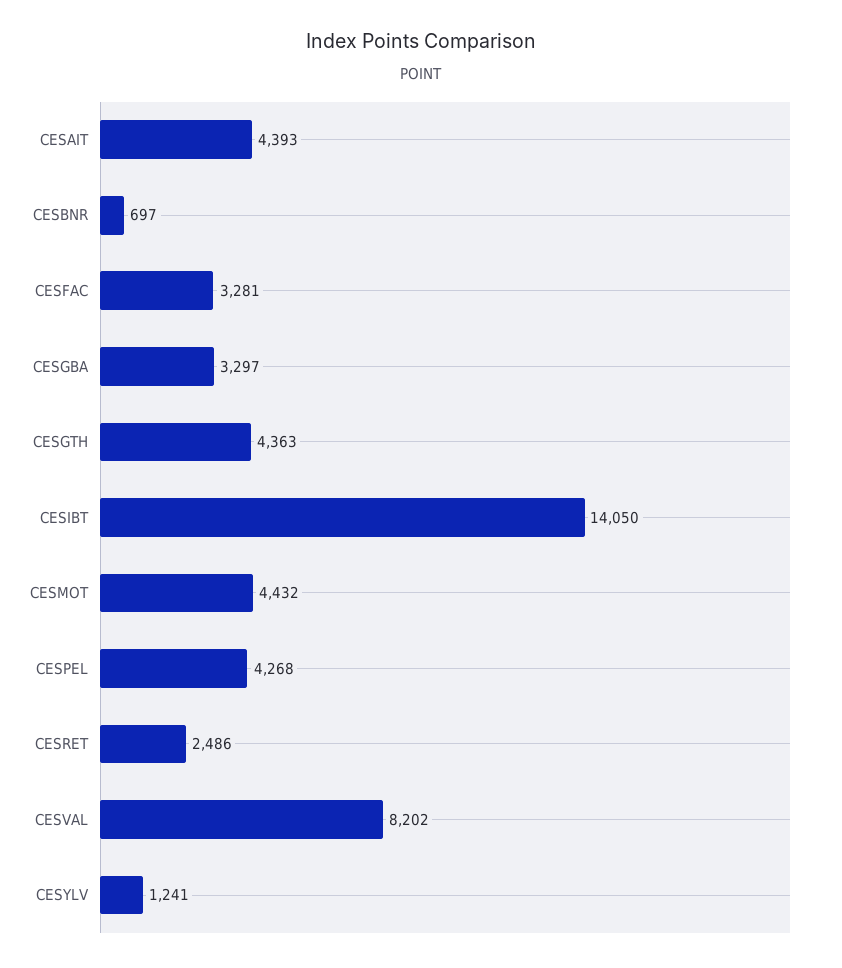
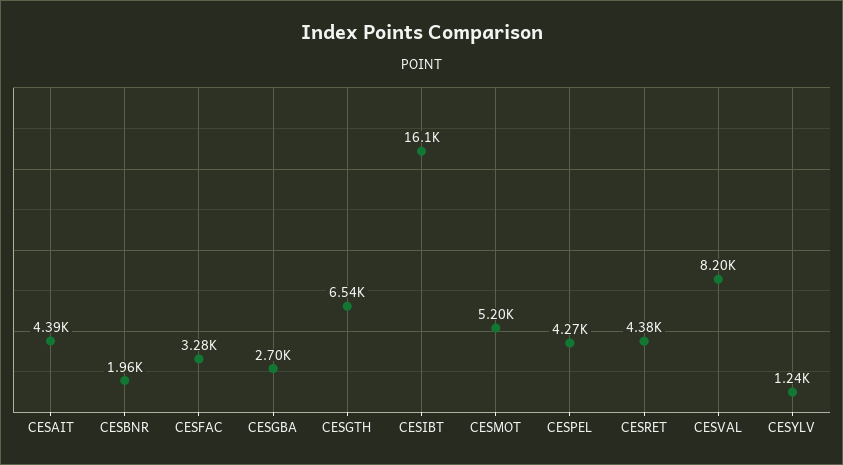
CESBNR: 697 -> 1960
CESGBA: 3297 -> 2700
CESGTH: 4363 -> 6540
CESIBT: 14050 -> 16100
CESMOT: 4432 -> 5200
CESRET: 2486 -> 4380

